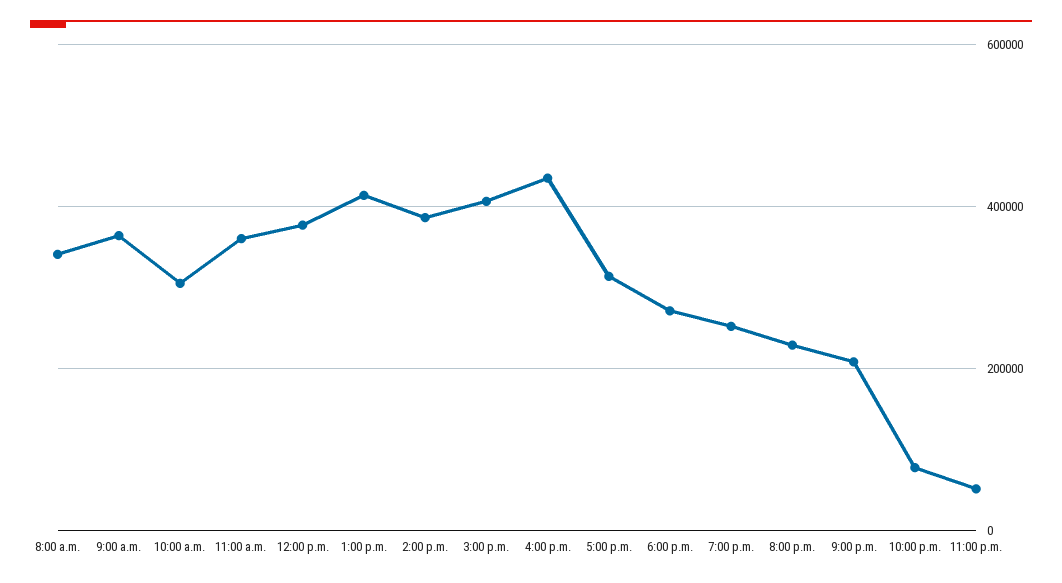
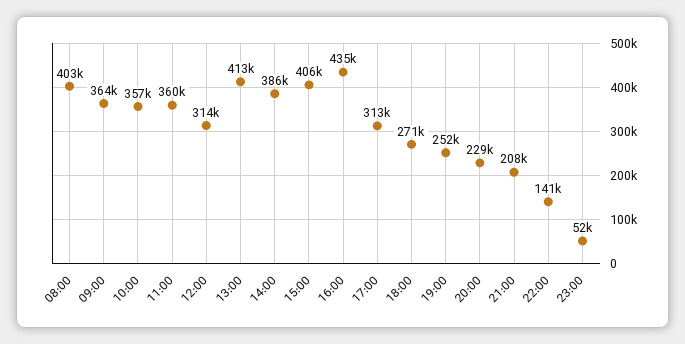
8:00 a.m.: 340000 -> 403000
10:00 a.m.: 300000 -> 357000
12:00 p.m.: 380000 -> 314000
10:00 p.m.: 80000 -> 141000

